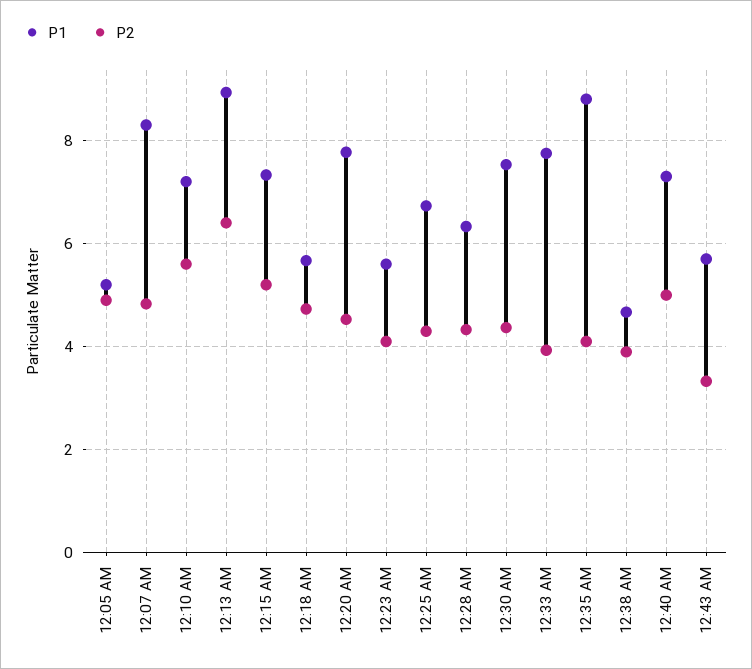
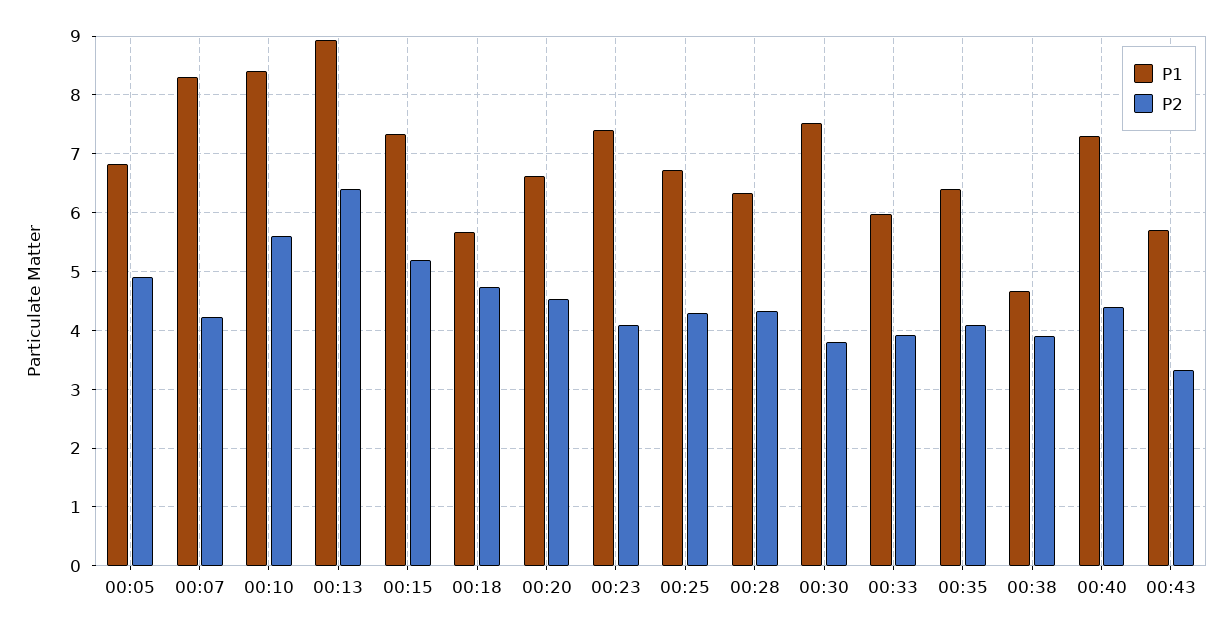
P1, 12:05 AM: 5.2 -> 6.8
P2, 12:07 AM: 4.8 -> 4.2
P1, 12:10 AM: 7.2 -> 8.4
P1, 12:20 AM: 7.8 -> 6.6
P1, 12:23 AM: 5.6 -> 7.4
P2, 12:30 AM: 4.4 -> 3.8
P1, 12:33 AM: 7.8 -> 6
P1, 12:35 AM: 8.8 -> 6.4
P2, 12:40 AM: 5 -> 4.4

